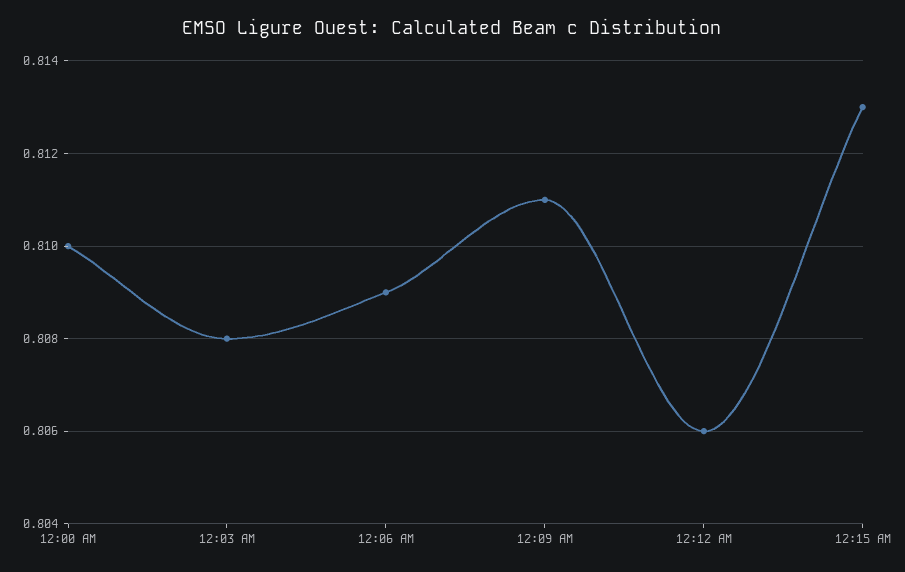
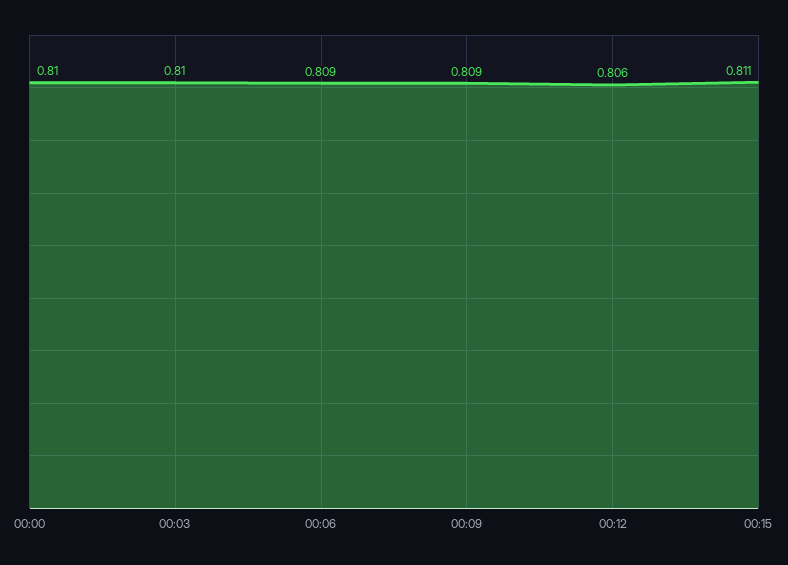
12:03 AM: 0.808 -> 0.81
12:09 AM: 0.811 -> 0.809
12:15 AM: 0.813 -> 0.811

